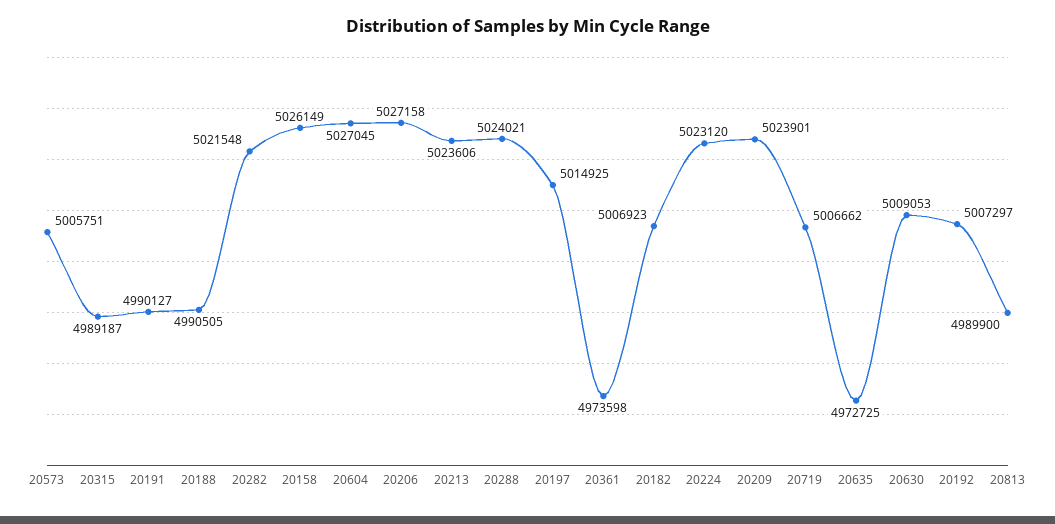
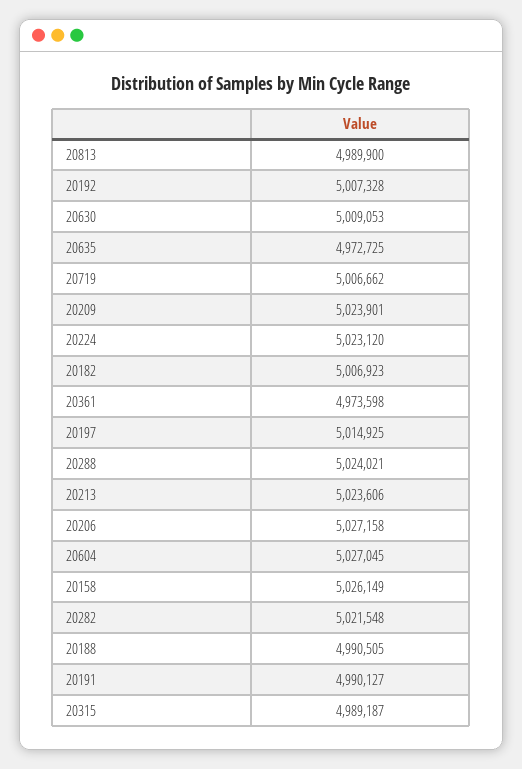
20573: 5005751 -> none
20192: 5007297 -> 5007328

